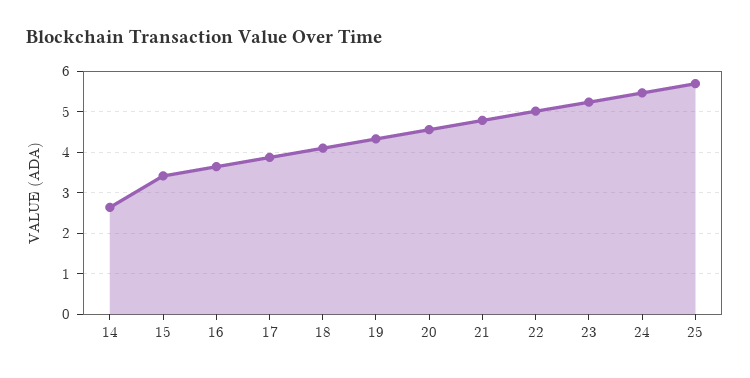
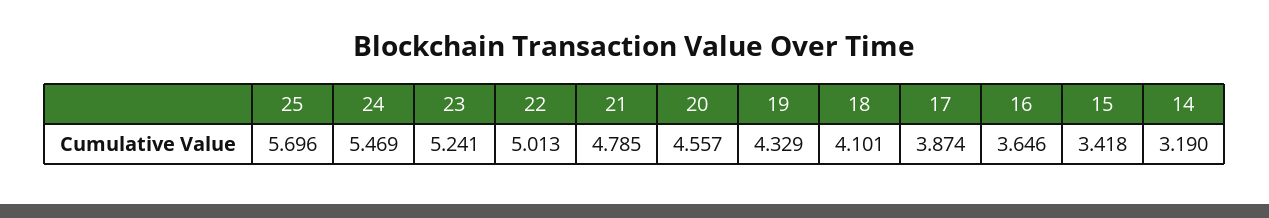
14: 2.6 -> 3.19

